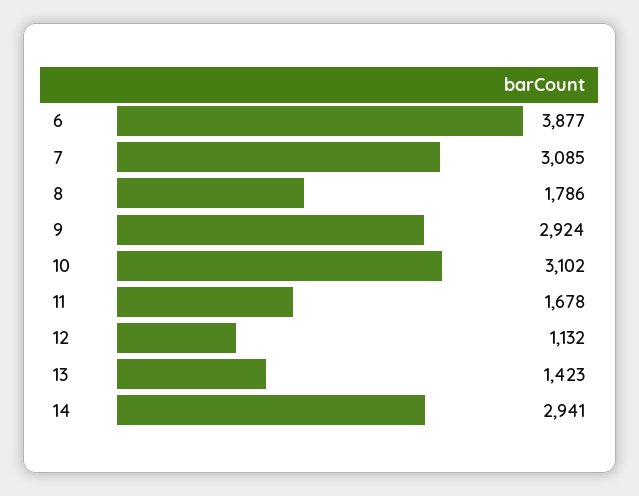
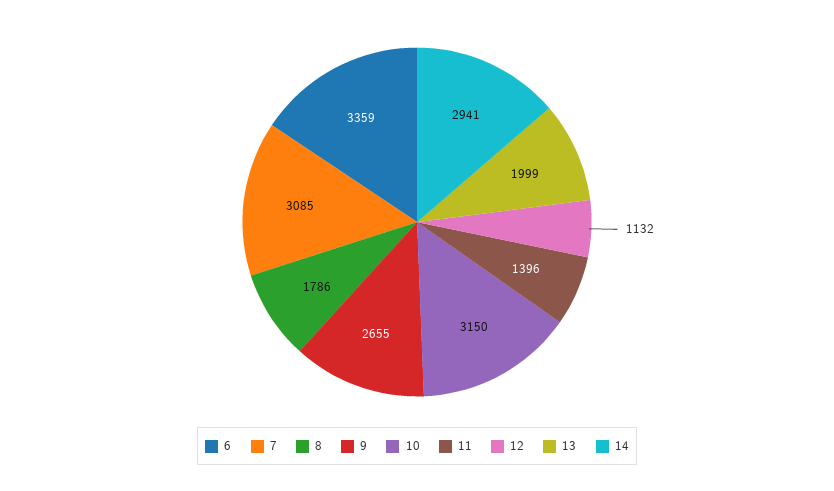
6: 3877 -> 3359
9: 2924 -> 2655
10: 3102 -> 3150
11: 1678 -> 1396
13: 1423 -> 1999

